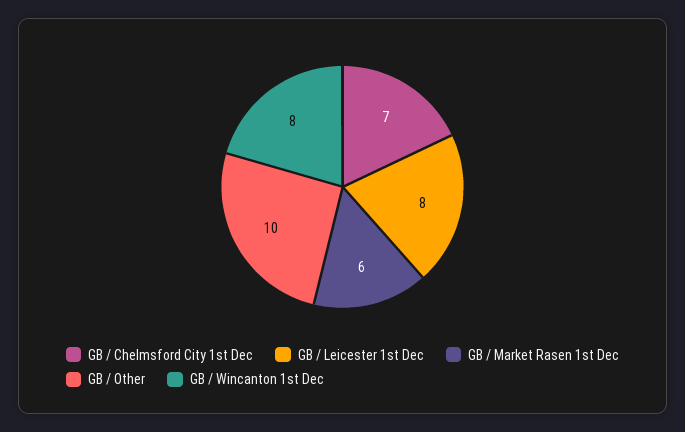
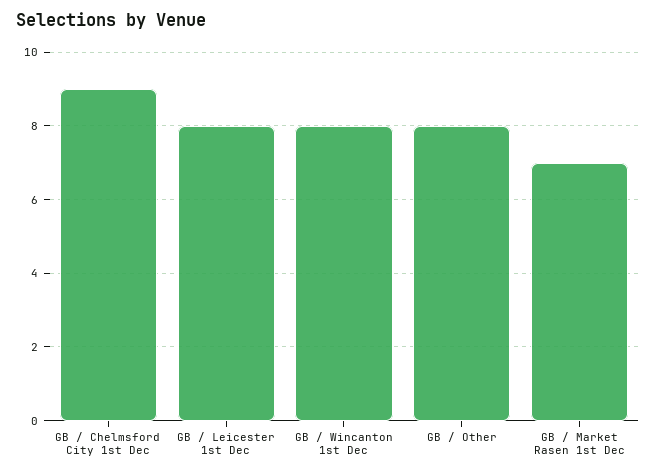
GB / Chelmsford City 1st Dec: 7 -> 9
GB / Market Rasen 1st Dec: 6 -> 7
GB / Other: 10 -> 8

